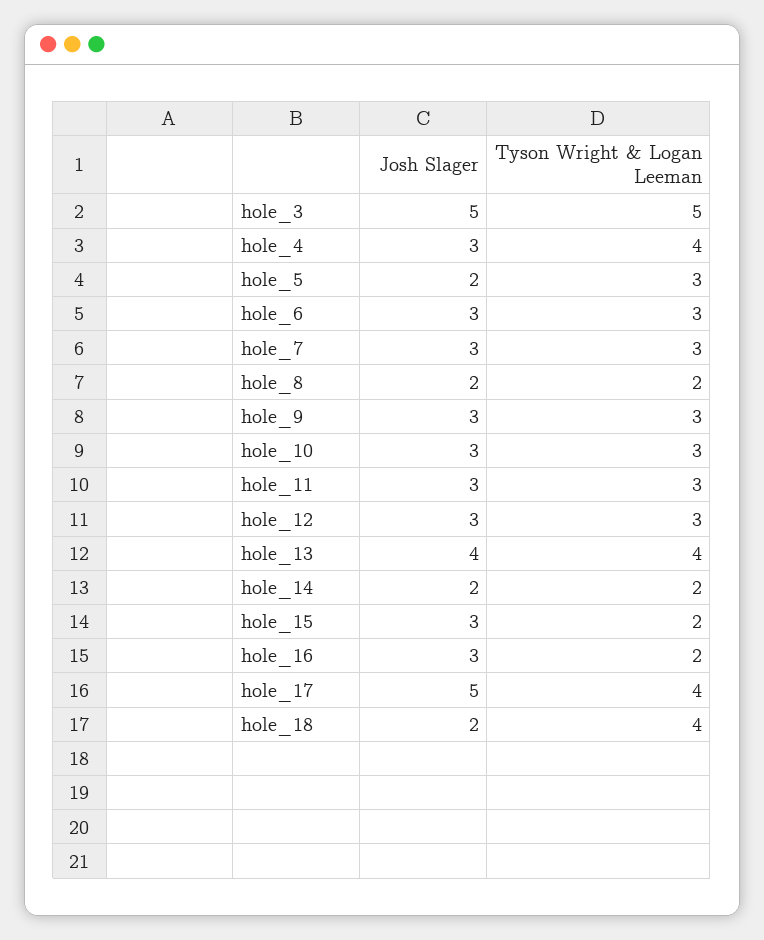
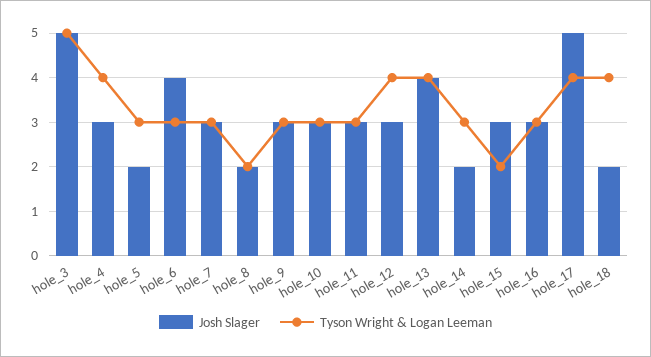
Josh Slager, hole_6: 3 -> 4
Tyson Wright & Logan Leeman, hole_12: 3 -> 4
Tyson Wright & Logan Leeman, hole_14: 2 -> 3
Tyson Wright & Logan Leeman, hole_16: 2 -> 3

